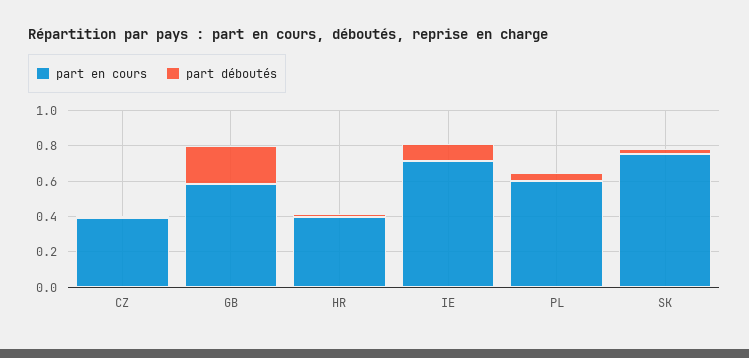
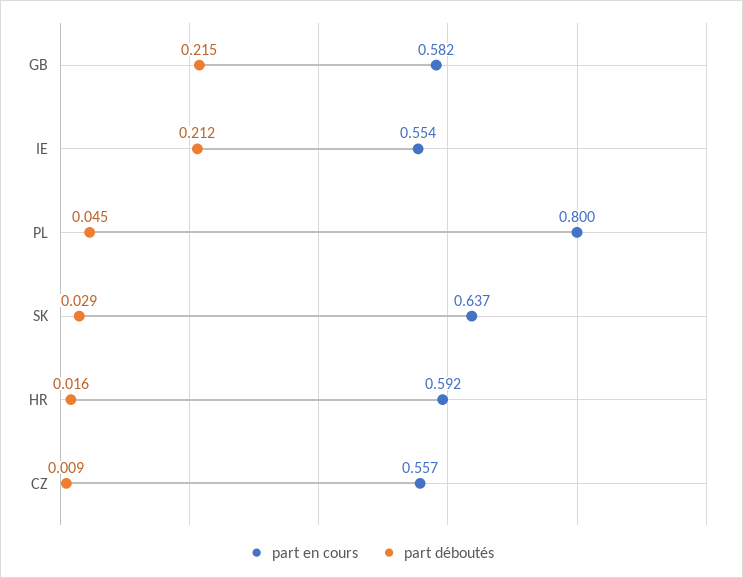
part en cours, CZ: 0.4 -> 0.557
part en cours, HR: 0.4 -> 0.592
part en cours, IE: 0.7 -> 0.554
part déboutés, IE: 0.1 -> 0.212
part en cours, PL: 0.6 -> 0.8
part en cours, SK: 0.75 -> 0.637

